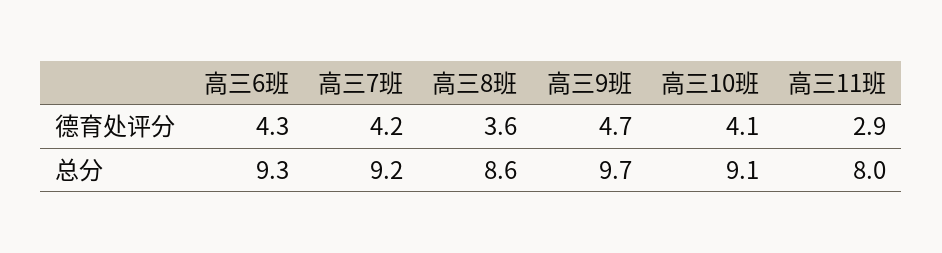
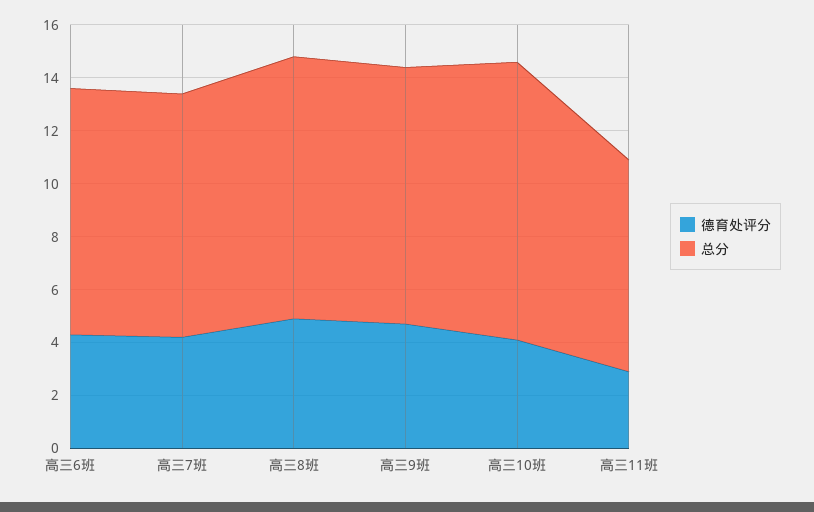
德育处评分, 高三8班: 3.6 -> 5
总分, 高三8班: 8.6 -> 10
总分, 高三10班: 9.1 -> 10.5

